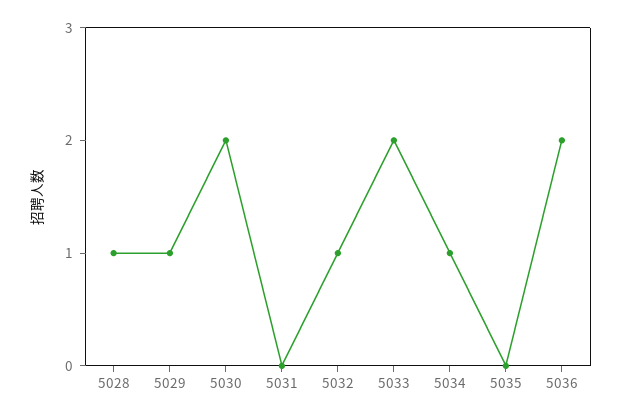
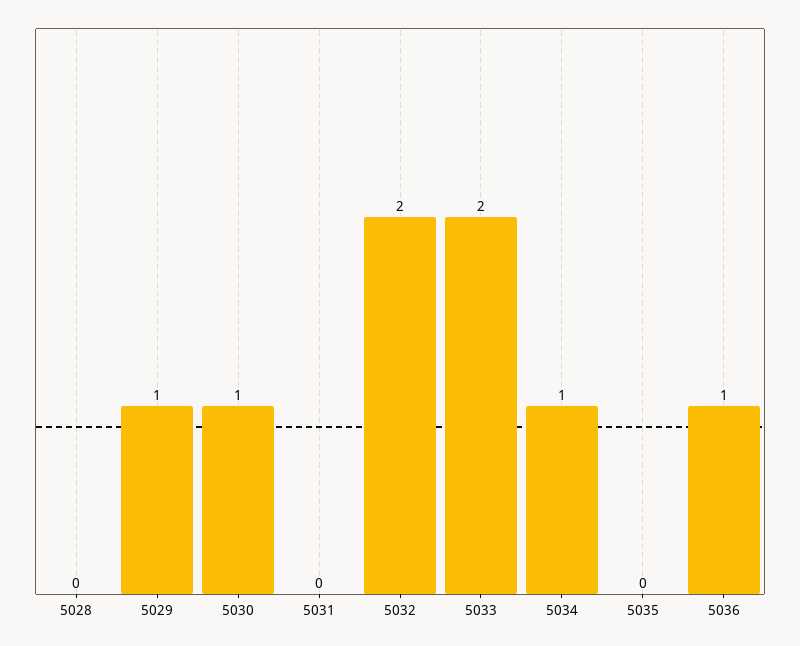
5028: 1 -> 0
5030: 2 -> 1
5032: 1 -> 2
5036: 2 -> 1

